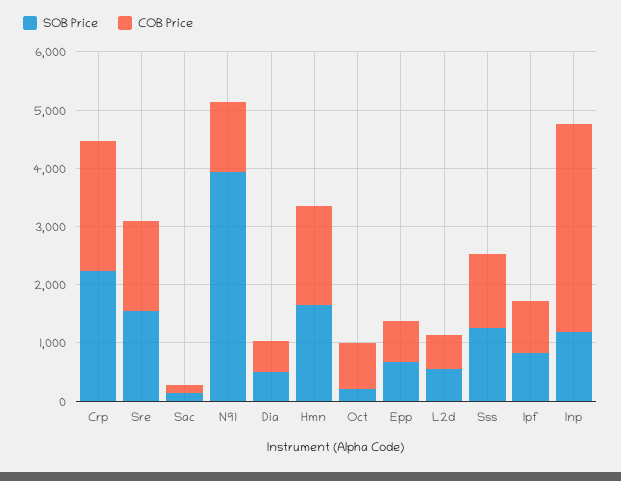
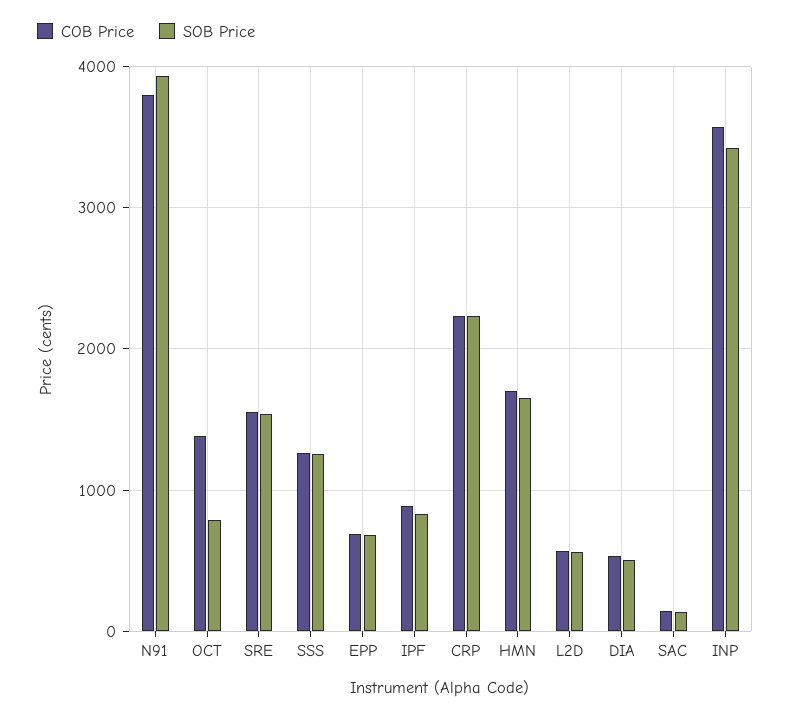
COB Price, N91: 1200 -> 3800
SOB Price, Oct: 200 -> 800
COB Price, Oct: 800 -> 1400
SOB Price, Inp: 1200 -> 3400

